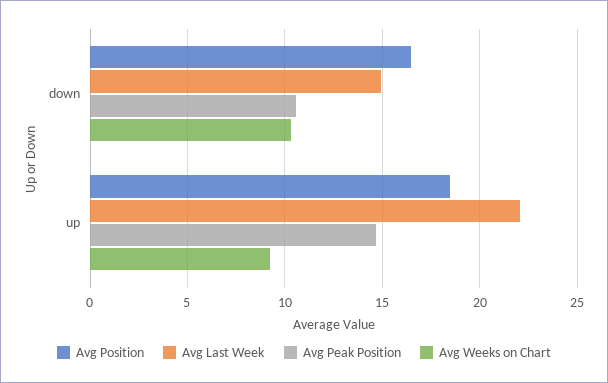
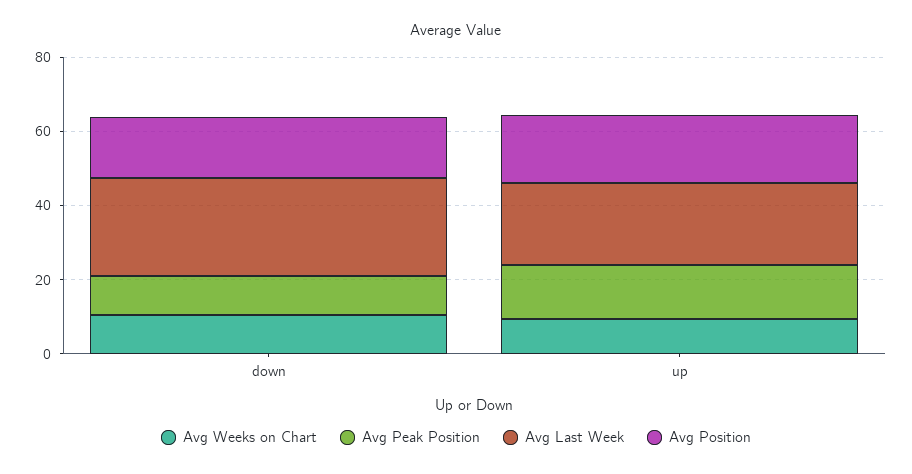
Avg Last Week, down: 15 -> 25

